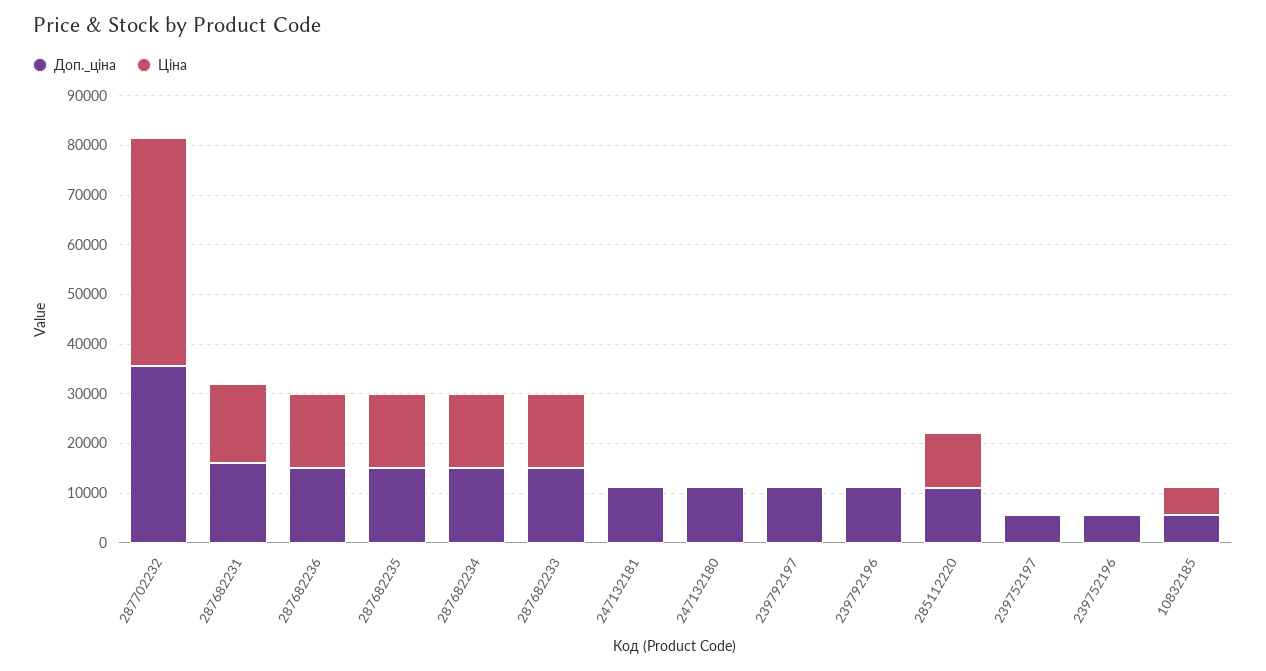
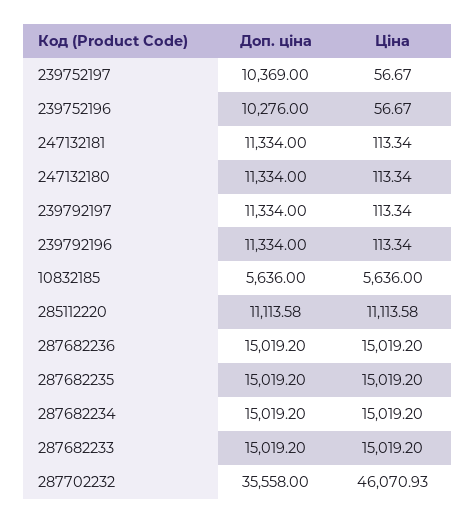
Доп._ціна, 287682231: 16000 -> none
Ціна, 287682231: 16000 -> none
Доп._ціна, 239752197: 6000 -> 10369
Доп._ціна, 239752196: 6000 -> 10276

